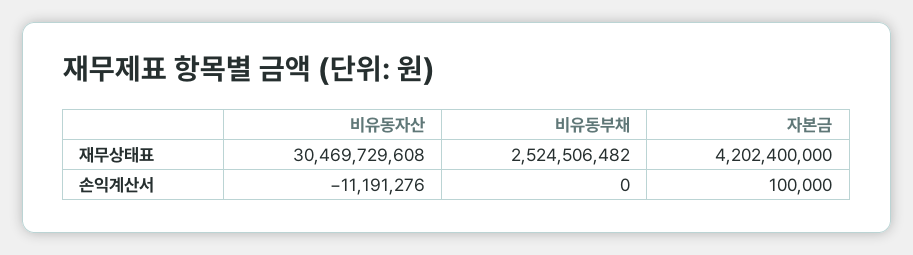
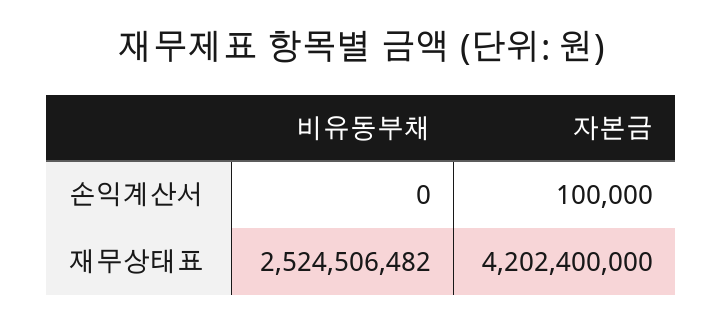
비유동자산, 재무상태표: 30469729608 -> none
비유동자산, 손익계산서: -11191276 -> none

